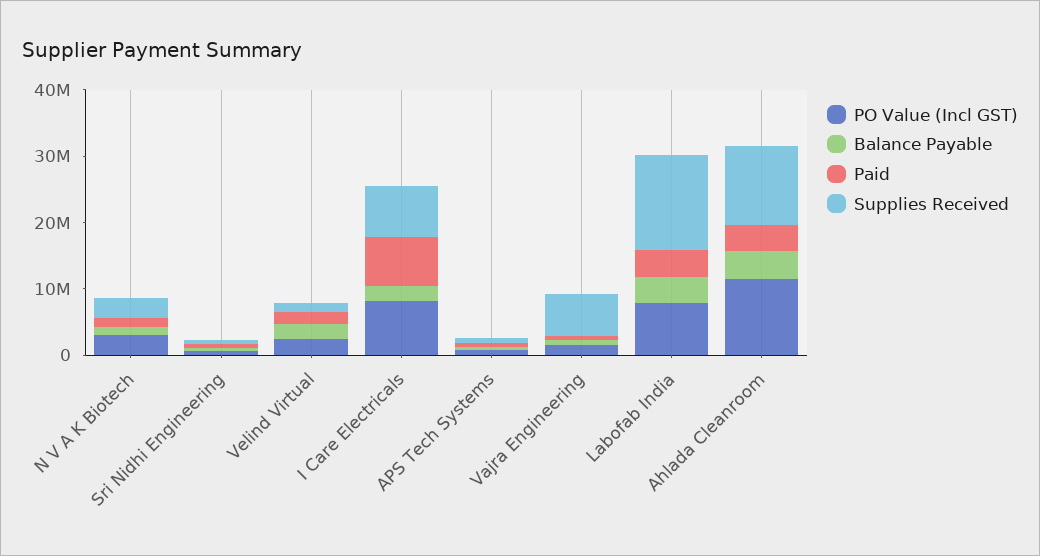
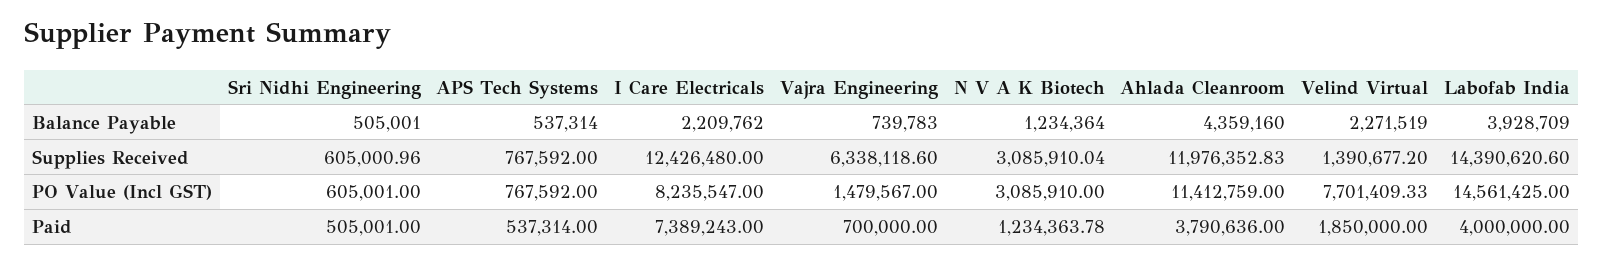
PO Value (Incl GST), Velind Virtual: 2000000 -> 7701409.33
Supplies Received, I Care Electricals: 8000000 -> 12426480
PO Value (Incl GST), Labofab India: 8000000 -> 14561425

